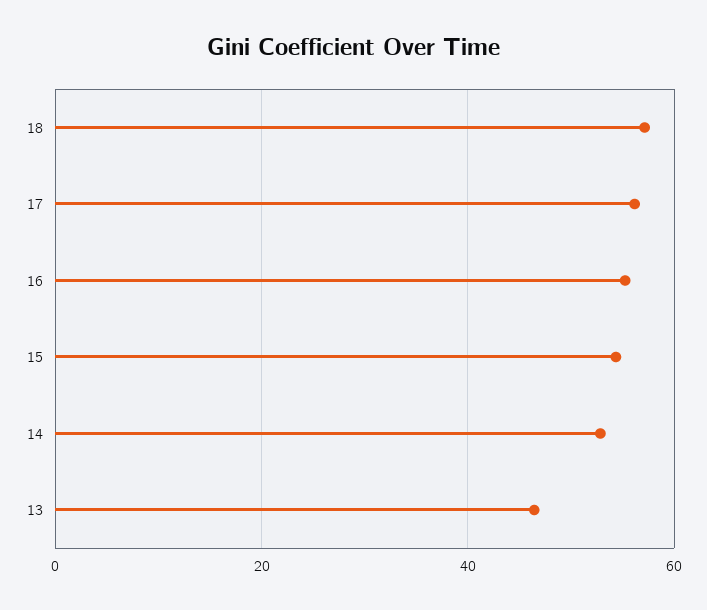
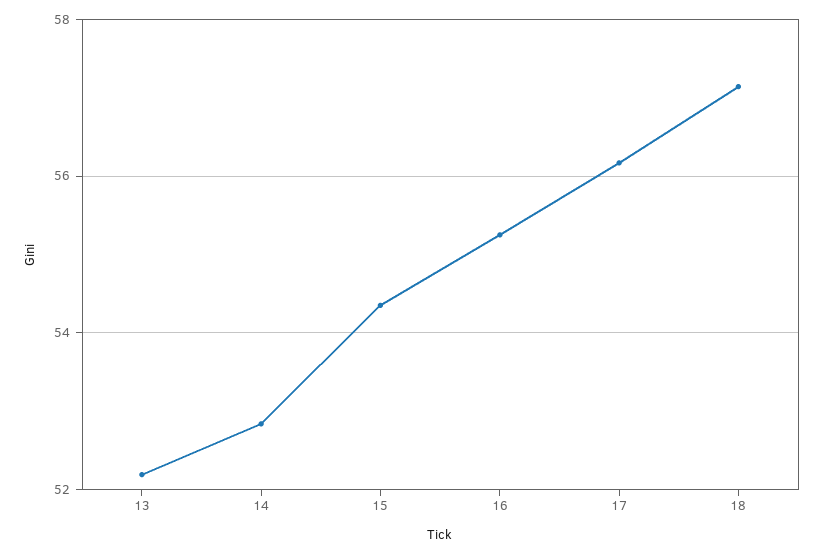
13: 46 -> 52.2

